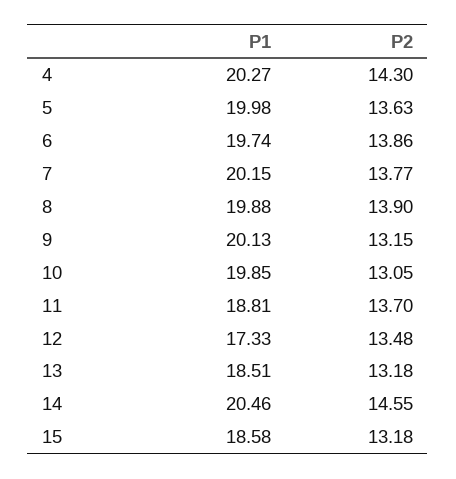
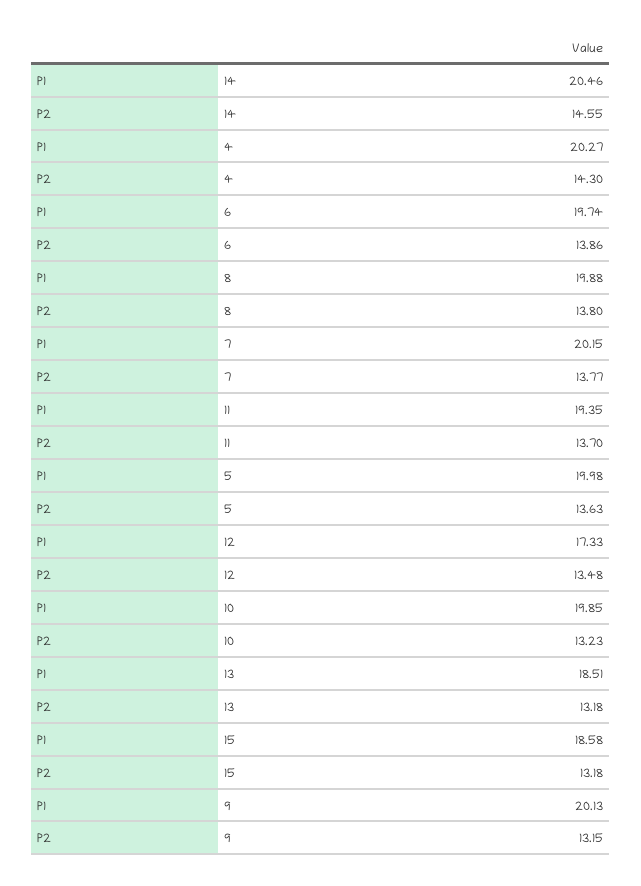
P2, 8: 13.9 -> 13.8
P2, 10: 13.05 -> 13.23
P1, 11: 18.81 -> 19.35

